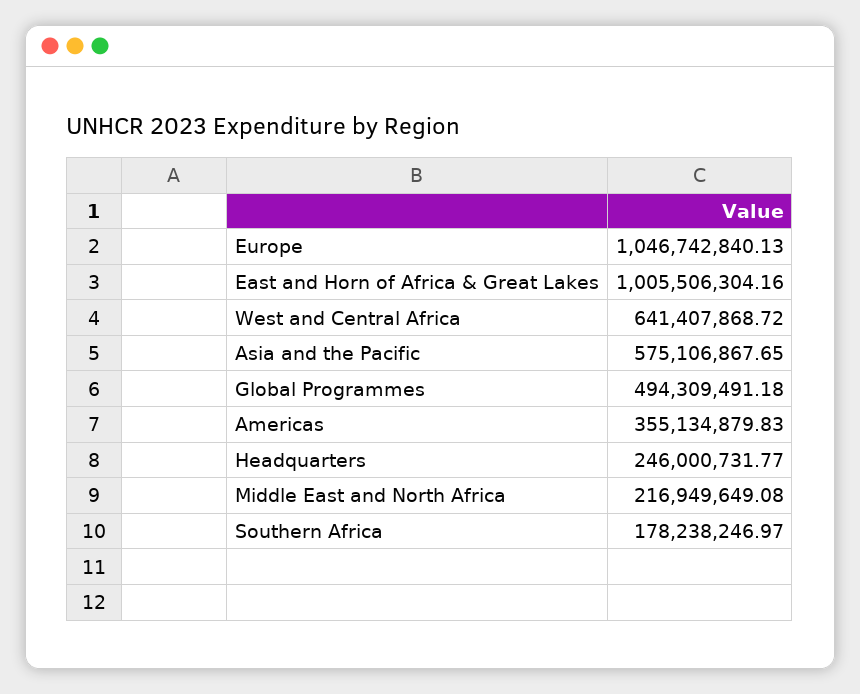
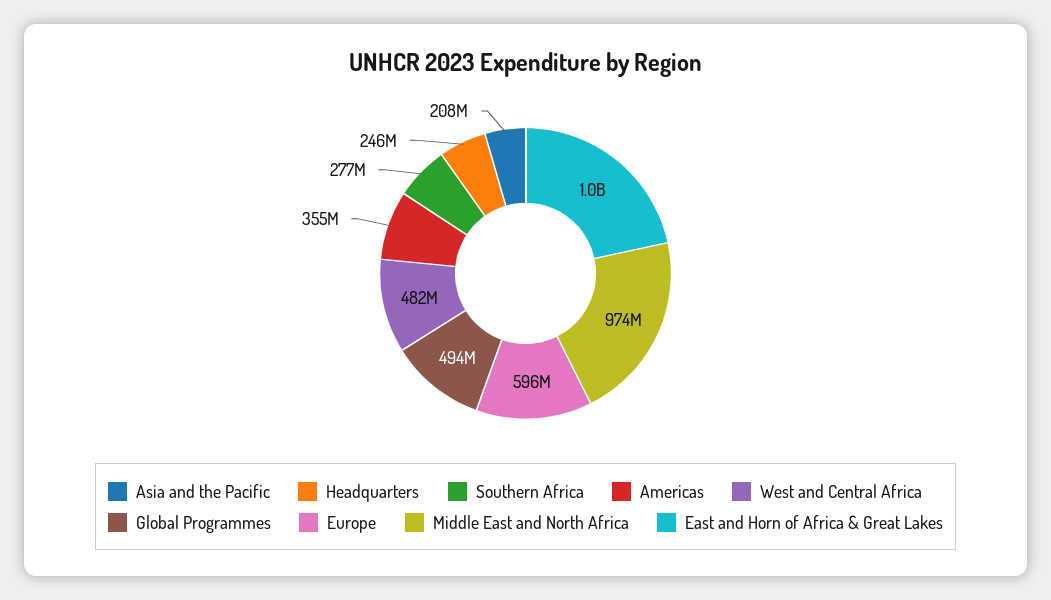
Europe: 1046742840.13 -> 596000000
West and Central Africa: 641407868.72 -> 482000000
Asia and the Pacific: 575106867.65 -> 208000000
Middle East and North Africa: 216949649.08 -> 974000000
Southern Africa: 178238246.97 -> 277000000

